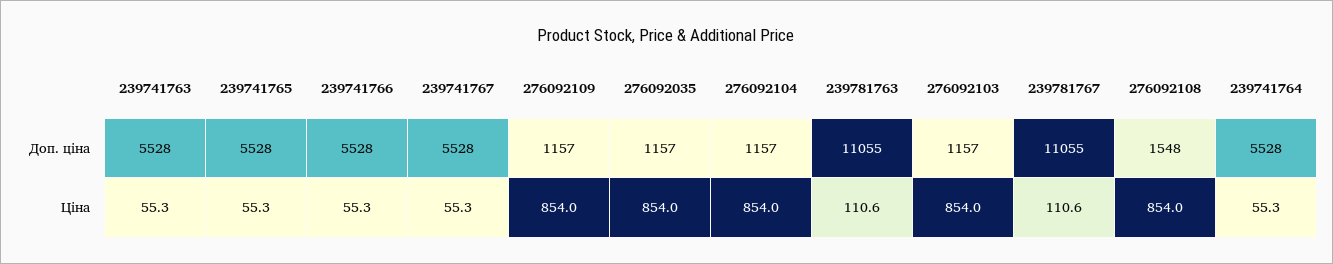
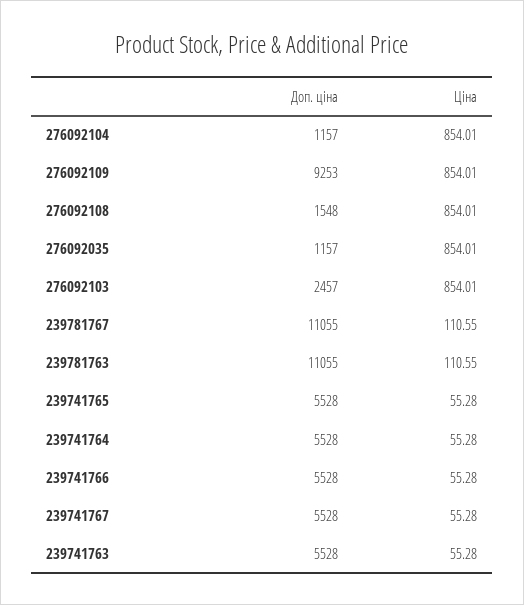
276092109, Доп. ціна: 1157 -> 9253
276092103, Доп. ціна: 1157 -> 2457

